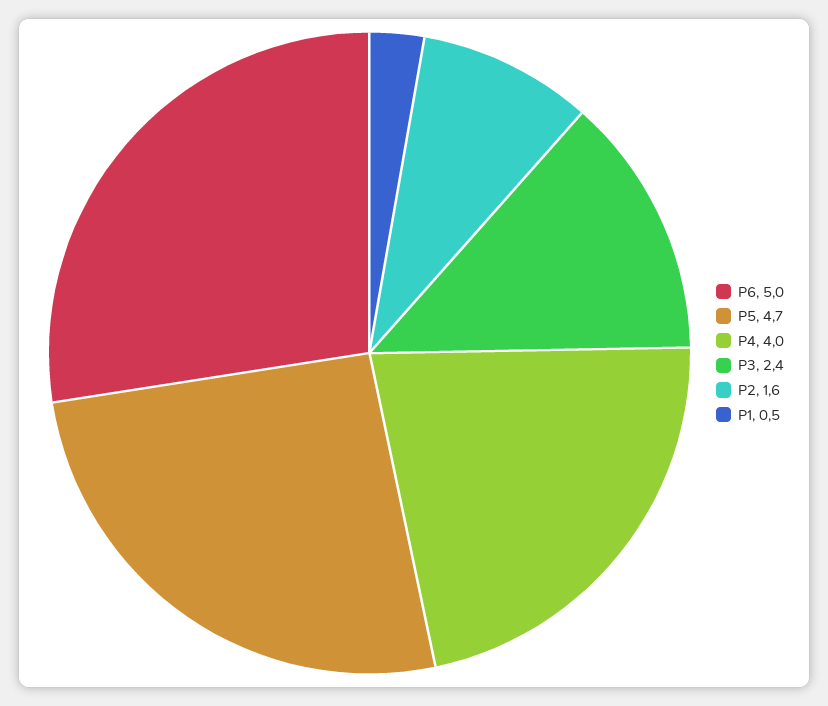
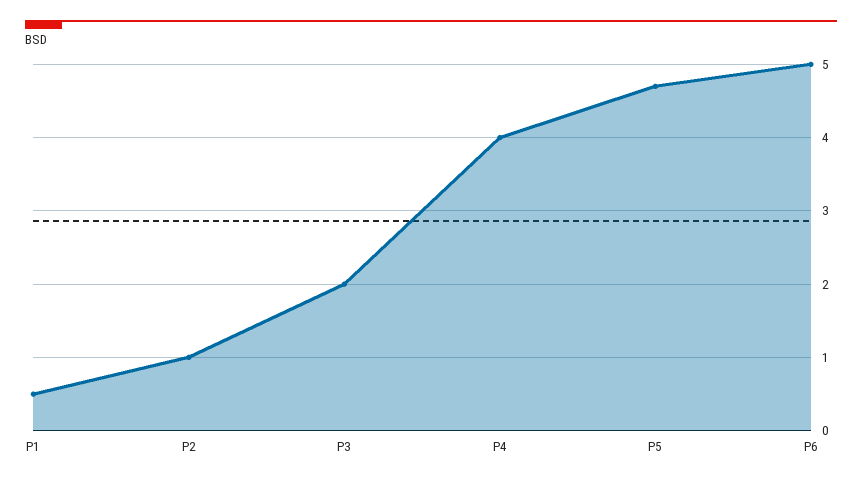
P3: 2.4 -> 2
P2: 1.6 -> 1

